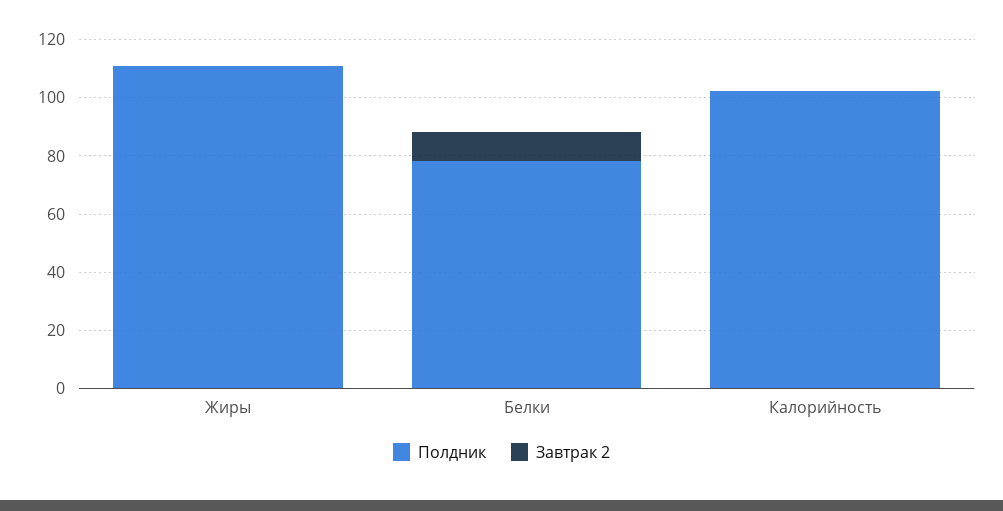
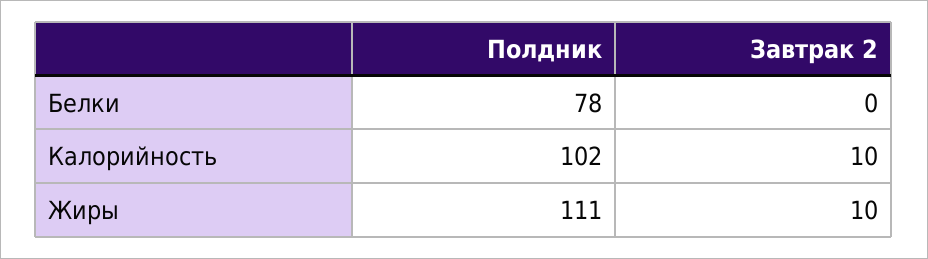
Завтрак 2, Жиры: 0 -> 10
Завтрак 2, Белки: 10 -> 0
Завтрак 2, Калорийность: 0 -> 10

